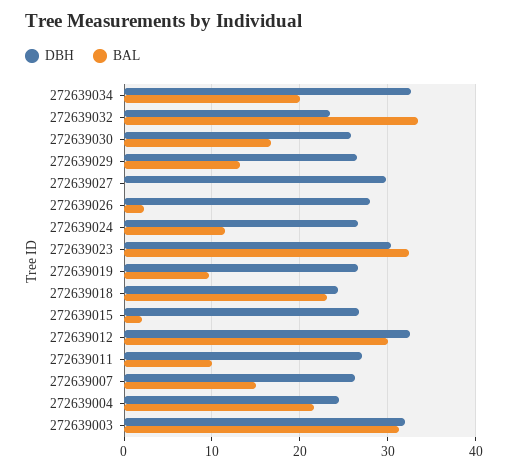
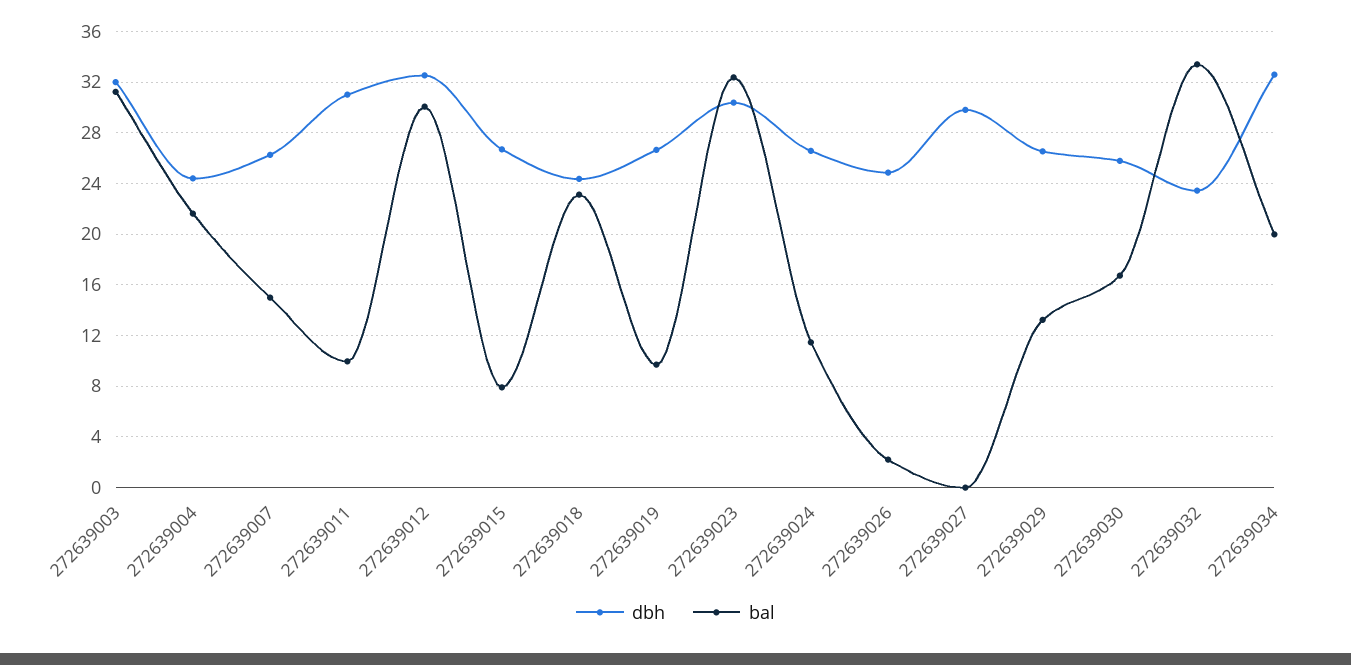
DBH, 272639026: 28 -> 25
BAL, 272639015: 2 -> 8
DBH, 272639011: 27 -> 31

